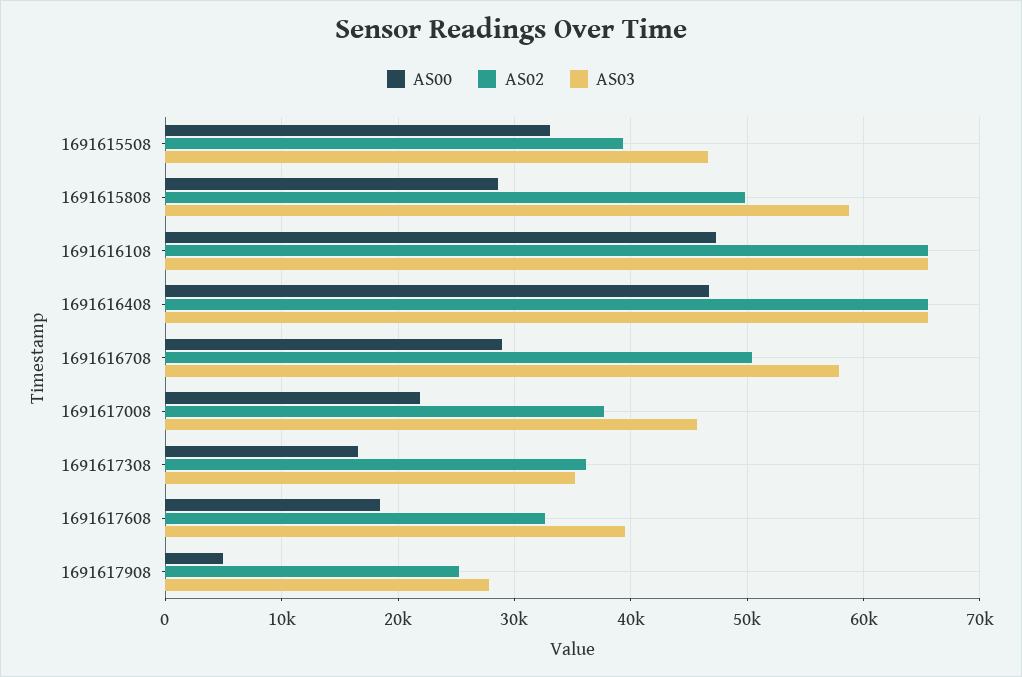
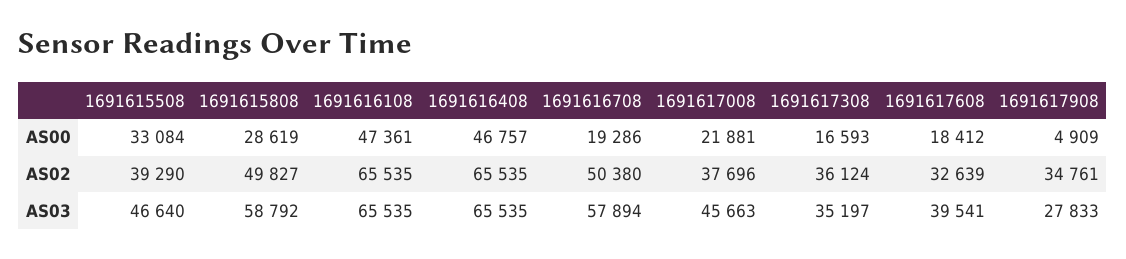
AS00, 1691616708: 29000 -> 19286
AS02, 1691617908: 25000 -> 34761

